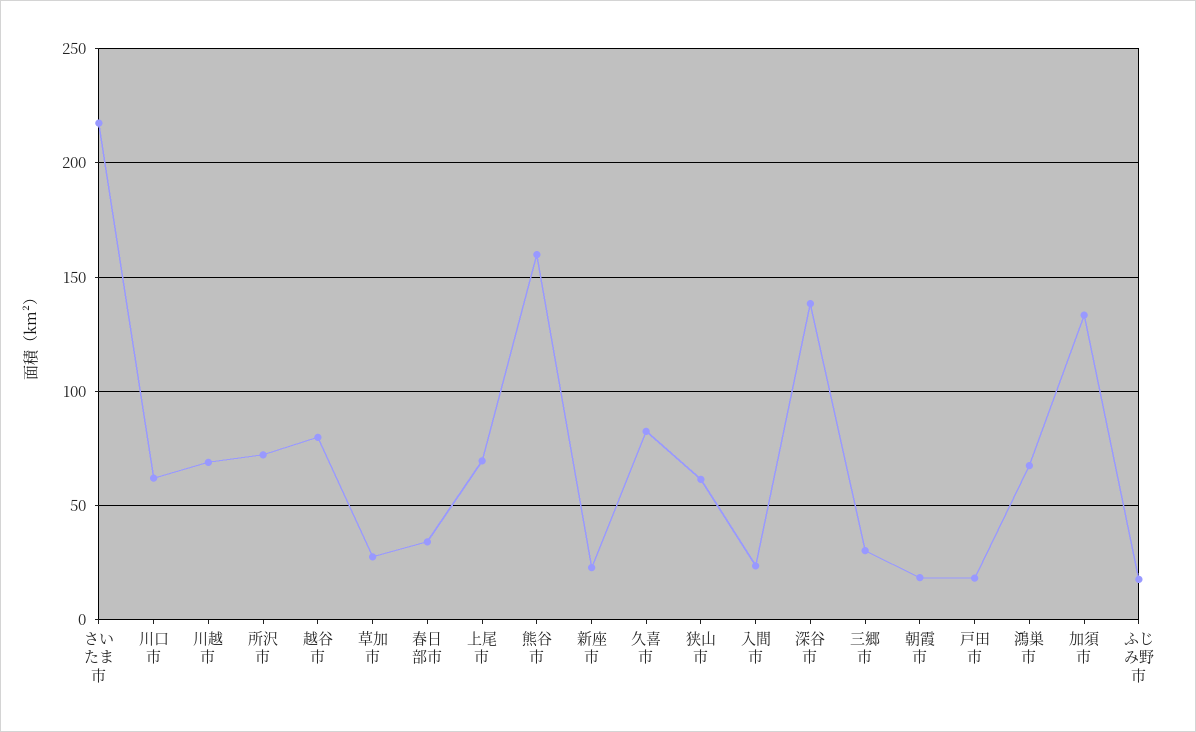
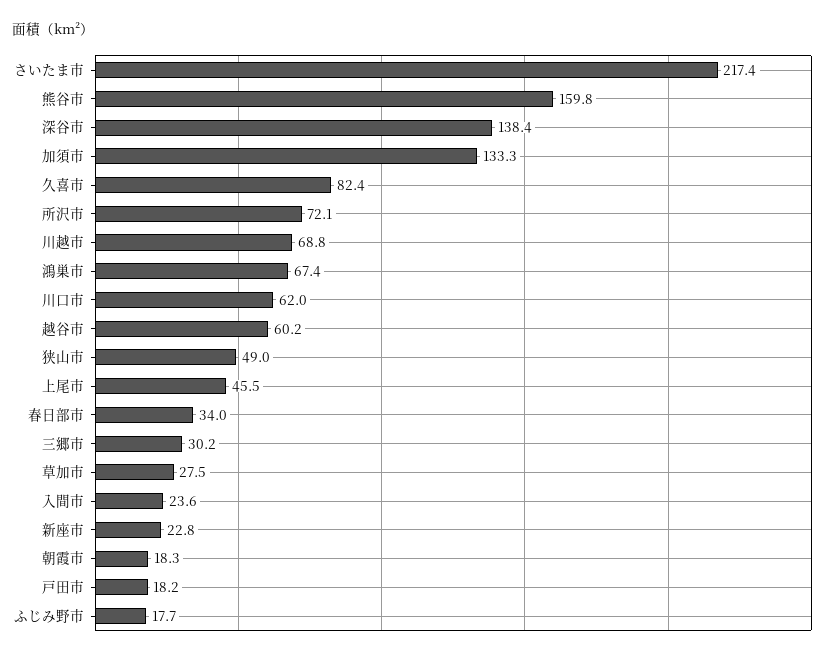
越谷市: 80 -> 60.2
上尾市: 70 -> 45.5
狭山市: 60 -> 49

